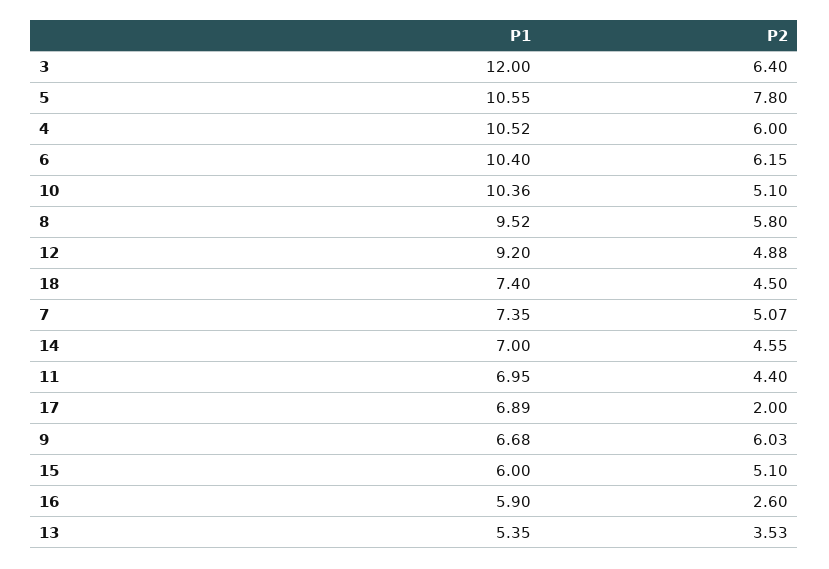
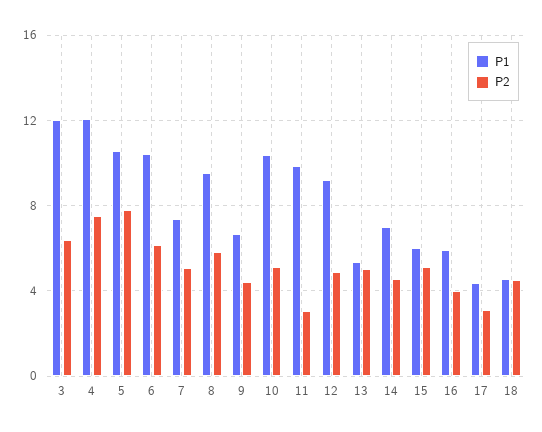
P1, 4: 10.52 -> 12
P2, 4: 6 -> 7.5
P1, 18: 7.4 -> 4.5
P1, 11: 6.95 -> 10
P2, 11: 4.4 -> 3
P1, 17: 6.89 -> 4.5
P2, 17: 2 -> 3
P2, 9: 6.03 -> 4.5
P2, 16: 2.6 -> 4
P2, 13: 3.53 -> 5

